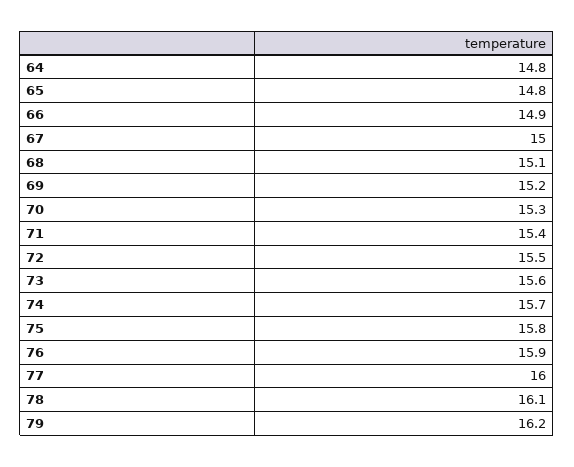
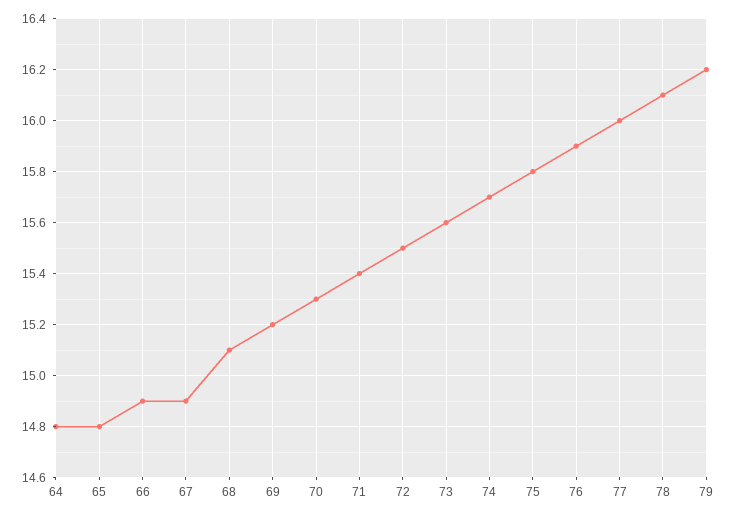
67: 15 -> 14.9

